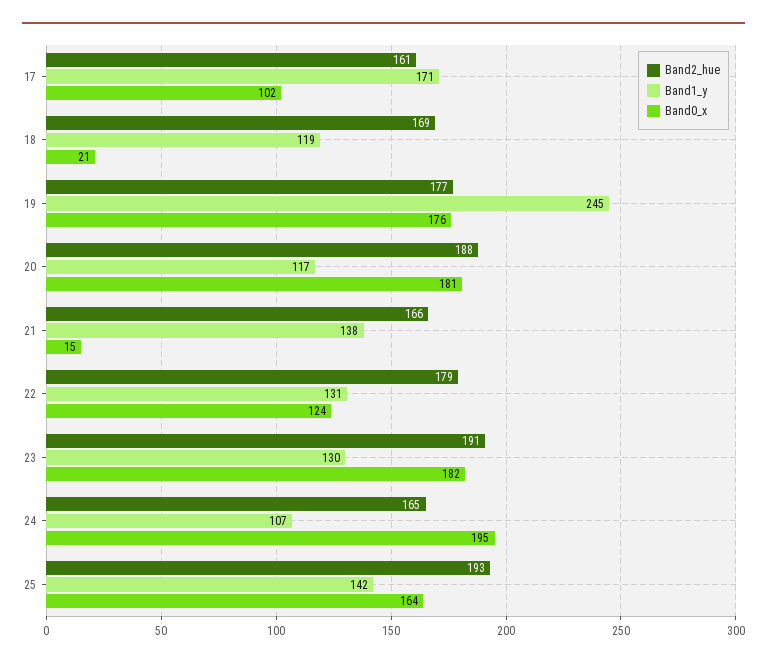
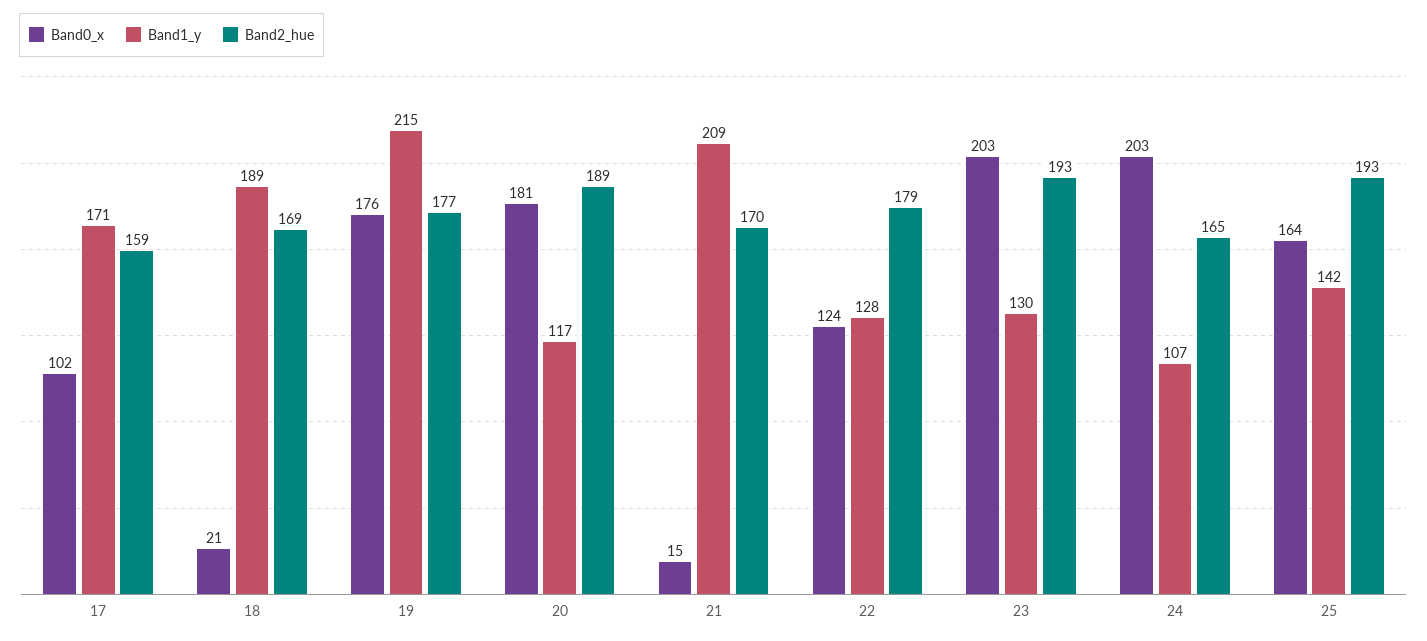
Band2_hue, 17: 161 -> 159
Band1_y, 18: 119 -> 189
Band1_y, 19: 245 -> 215
Band2_hue, 20: 188 -> 189
Band2_hue, 21: 166 -> 170
Band1_y, 21: 138 -> 209
Band1_y, 22: 131 -> 128
Band2_hue, 23: 191 -> 193
Band0_x, 23: 182 -> 203
Band0_x, 24: 195 -> 203

